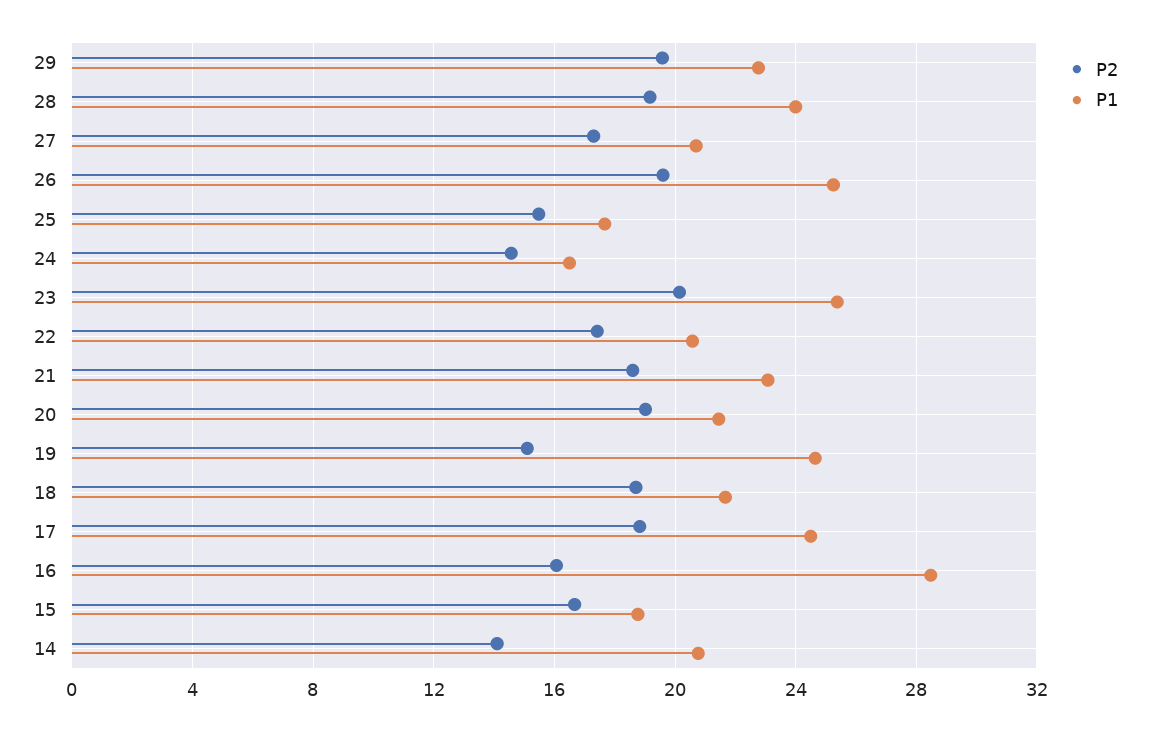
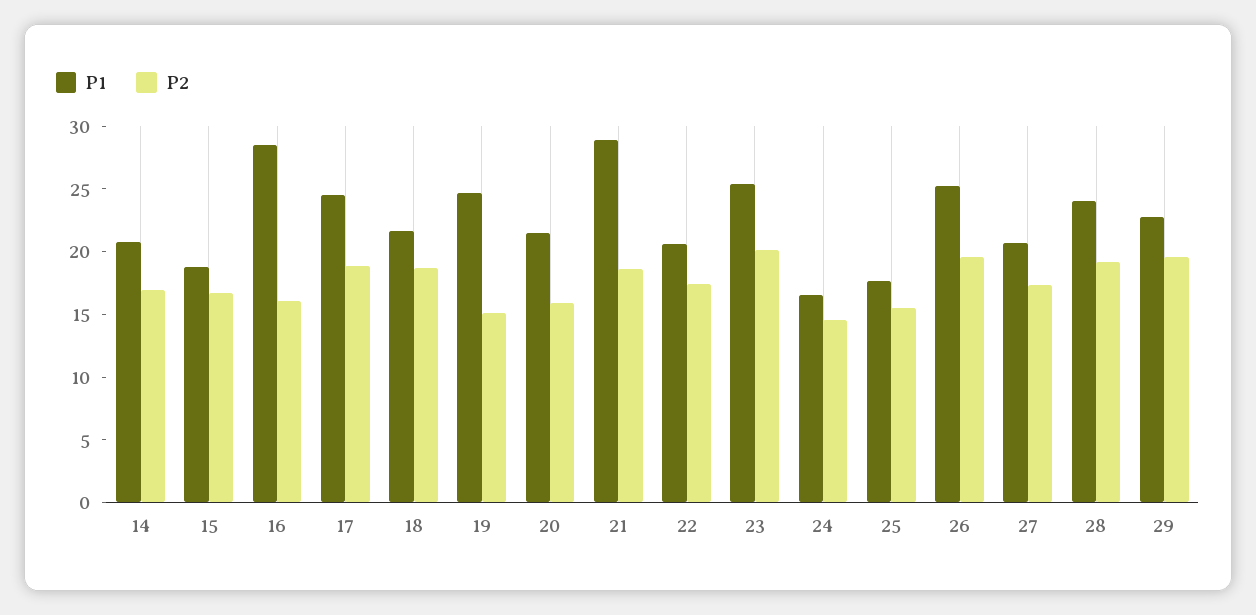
P1, 21: 23 -> 29
P2, 20: 19 -> 16
P2, 14: 14 -> 17

